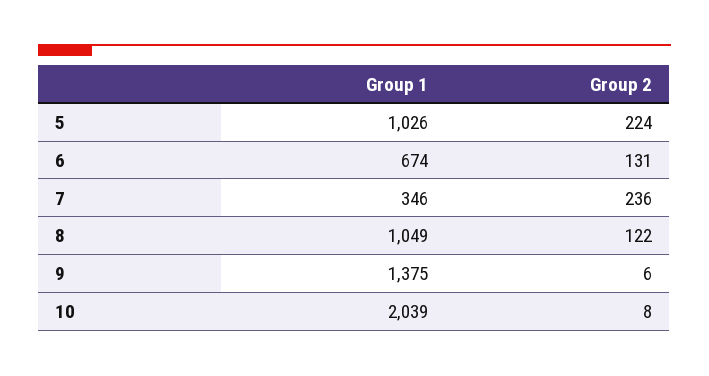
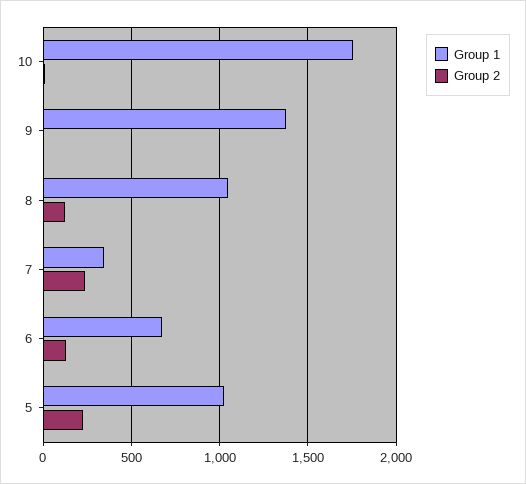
Group 1, 10: 2039 -> 1750

